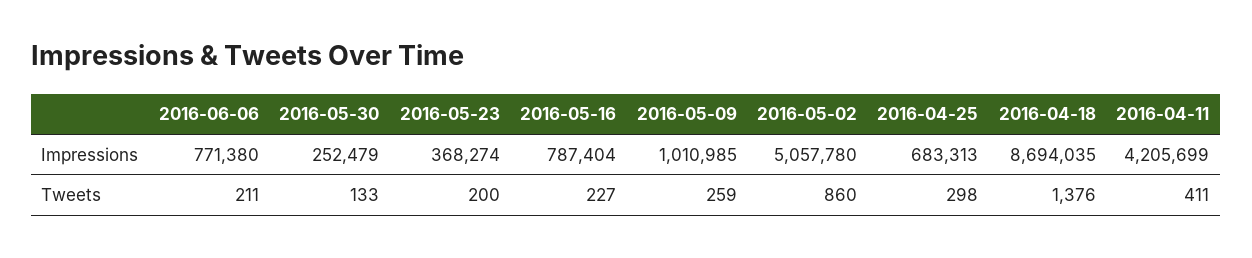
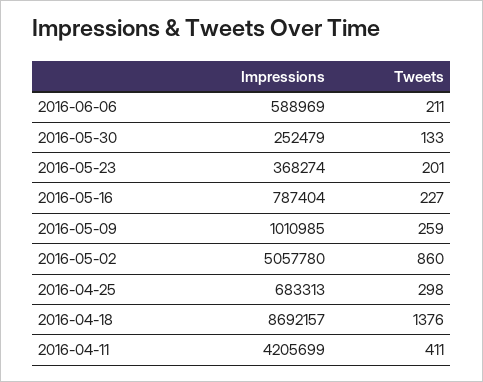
2016-06-06, Impressions: 771380 -> 588969
2016-04-18, Impressions: 8694035 -> 8692157
2016-05-23, Tweets: 200 -> 201

